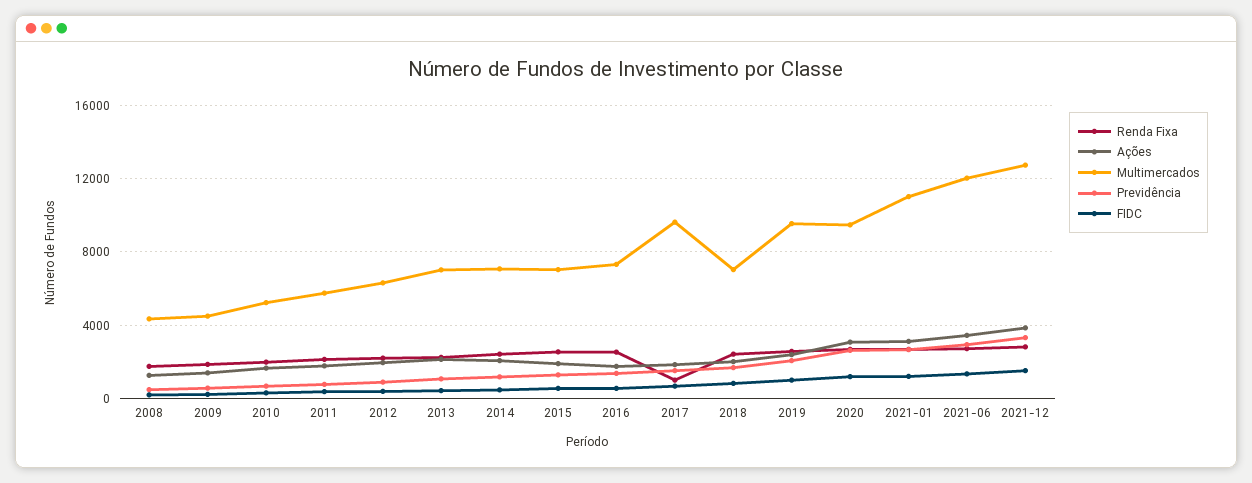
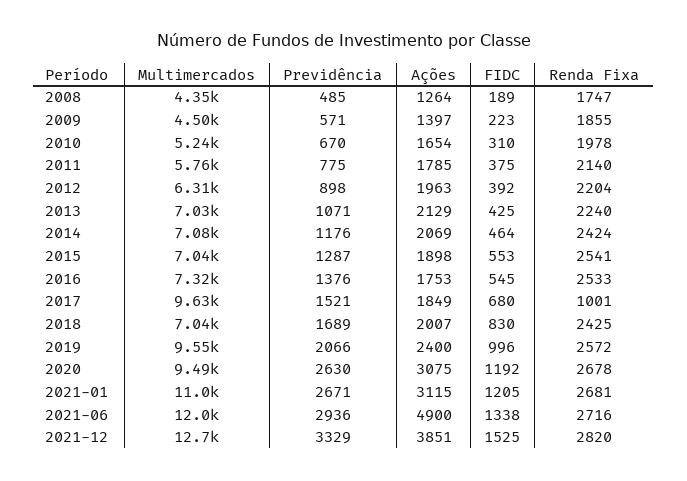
Ações, 2021-06: 3500 -> 4900

